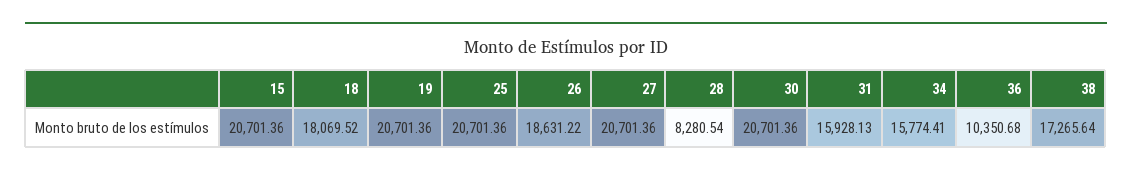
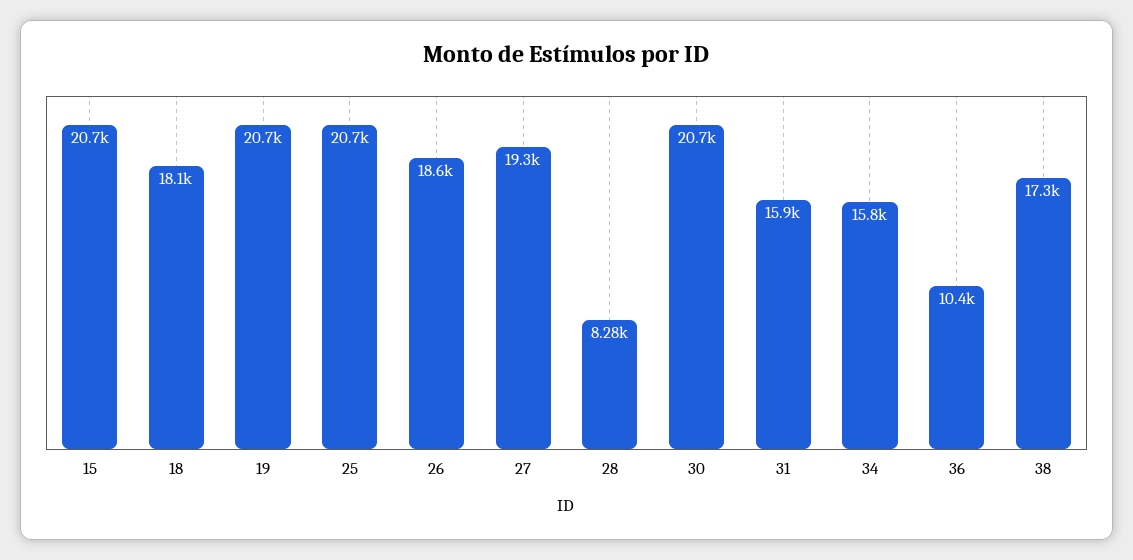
27: 20701.36 -> 19300

